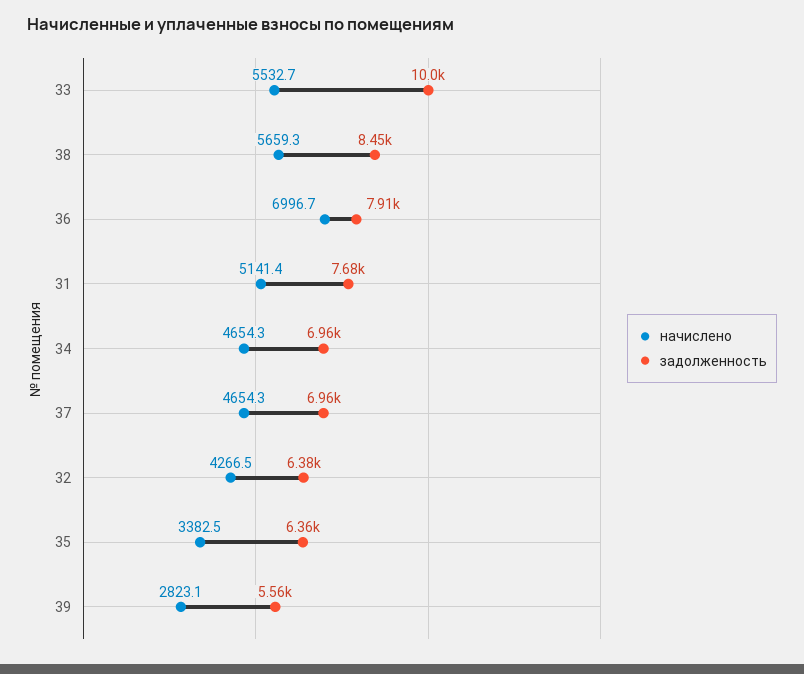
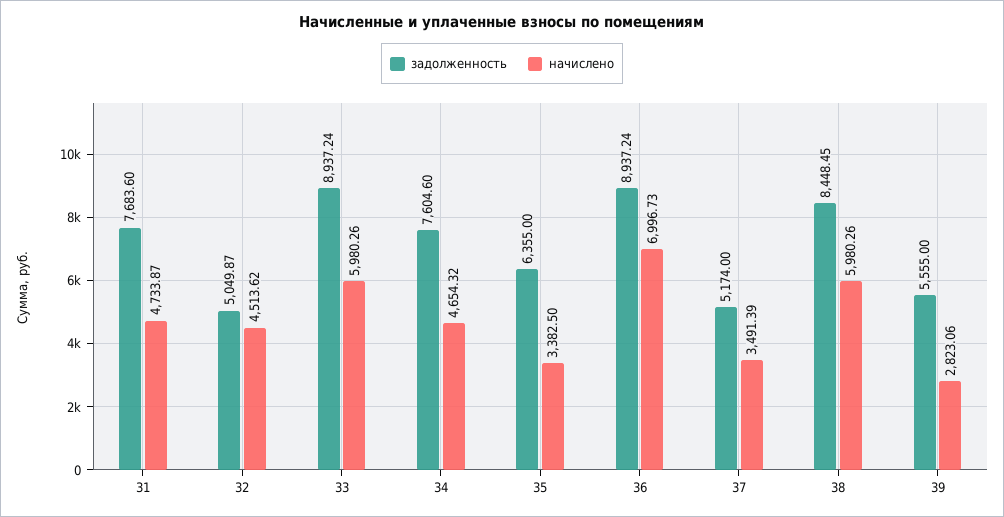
начислено, 33: 5532.7 -> 5980.26
задолженность, 33: 10000 -> 8937.24
начислено, 38: 5659.3 -> 5980.26
задолженность, 36: 7910 -> 8937.24
начислено, 31: 5141.4 -> 4733.87
задолженность, 34: 6960 -> 7604.6
начислено, 37: 4654.3 -> 3491.39
задолженность, 37: 6960 -> 5174
начислено, 32: 4266.5 -> 4513.62
задолженность, 32: 6380 -> 5049.87

